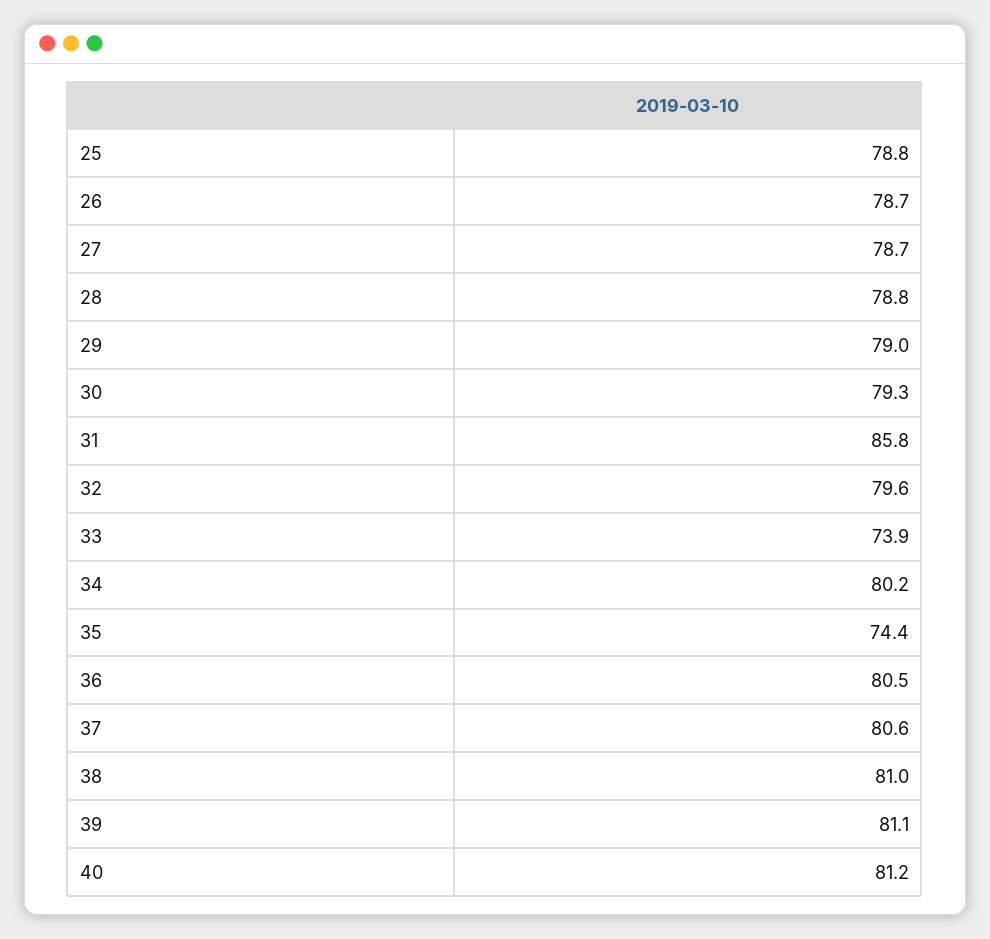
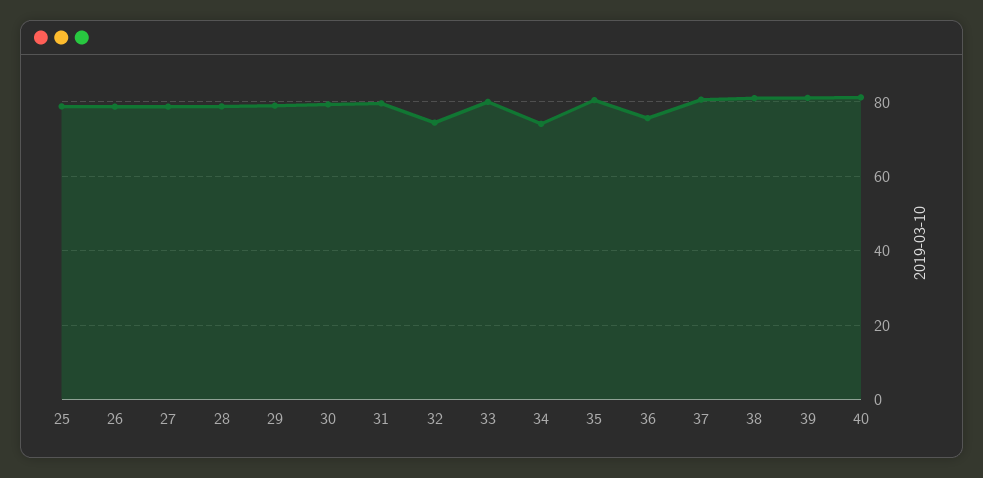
31: 85.8 -> 80
32: 79.6 -> 74
33: 73.9 -> 80
34: 80.2 -> 74
35: 74.4 -> 80
36: 80.5 -> 76

